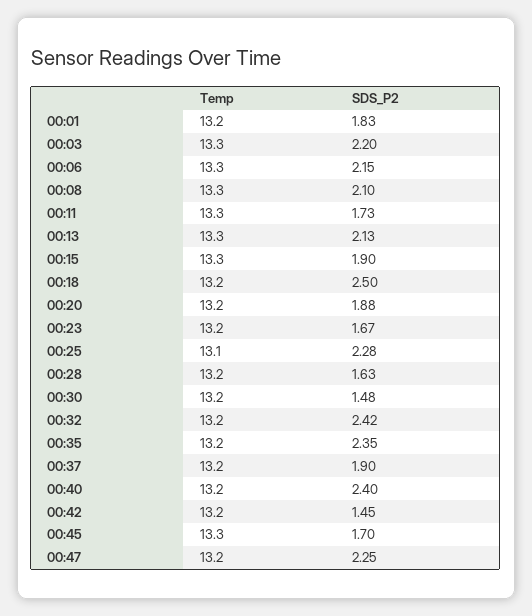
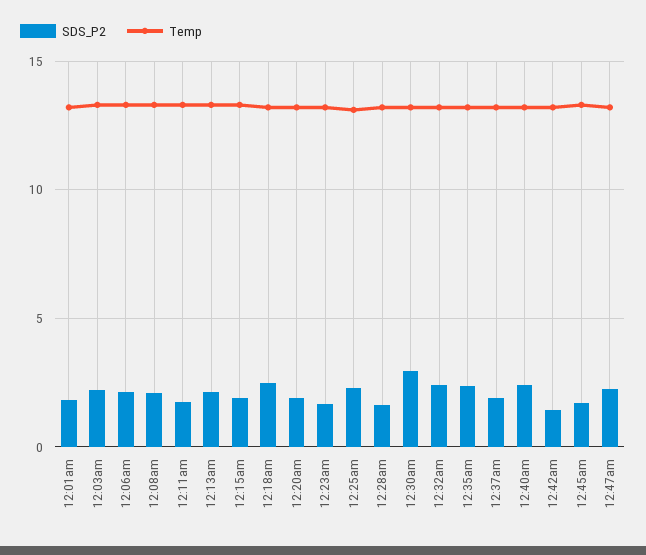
SDS_P2, 00:30: 1.48 -> 3

